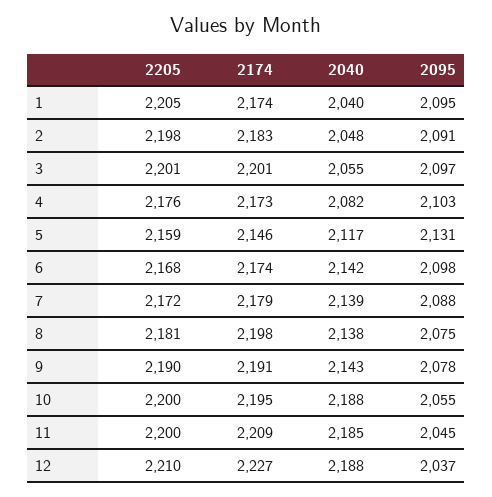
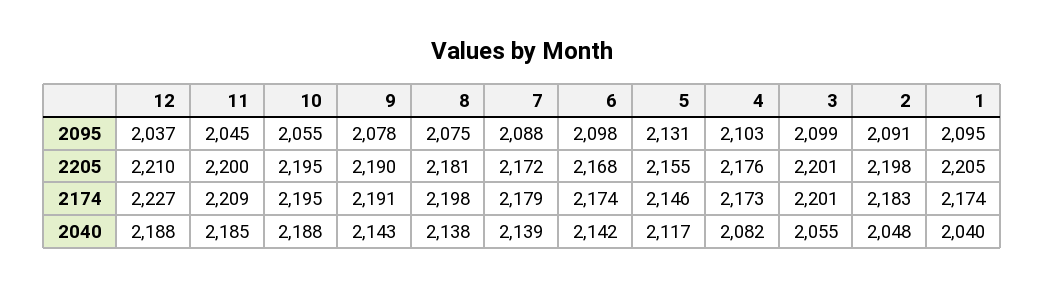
2095, 3: 2097 -> 2099
2205, 5: 2159 -> 2155
2205, 10: 2200 -> 2195

